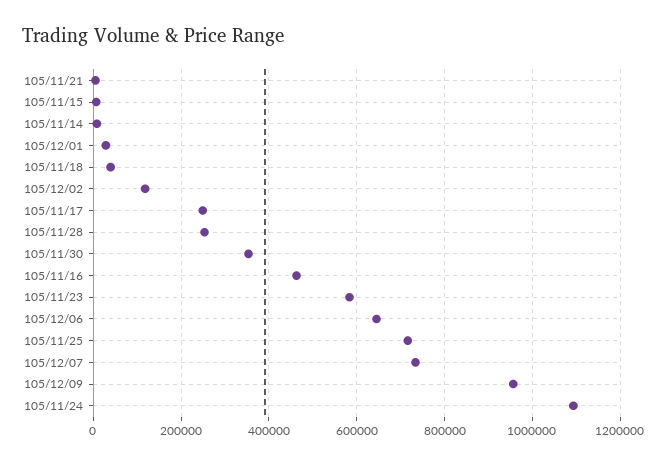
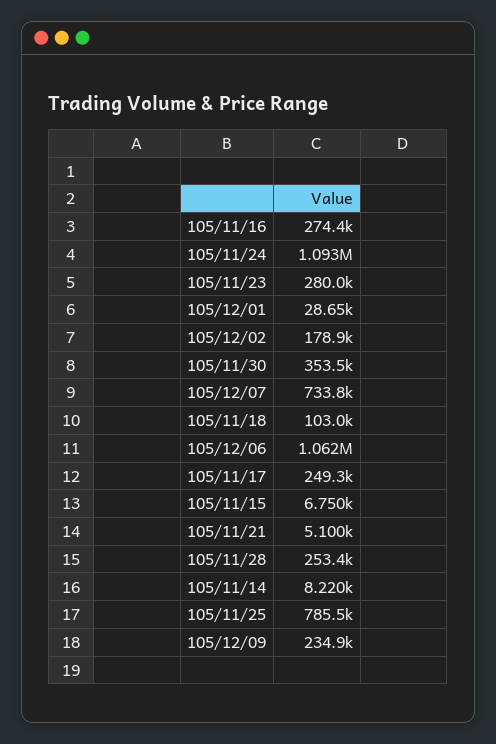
105/11/18: 40000 -> 103000
105/12/02: 120000 -> 178900
105/11/16: 460000 -> 274400
105/11/23: 580000 -> 280000
105/12/06: 640000 -> 1062000
105/11/25: 720000 -> 785500
105/12/09: 960000 -> 234900

